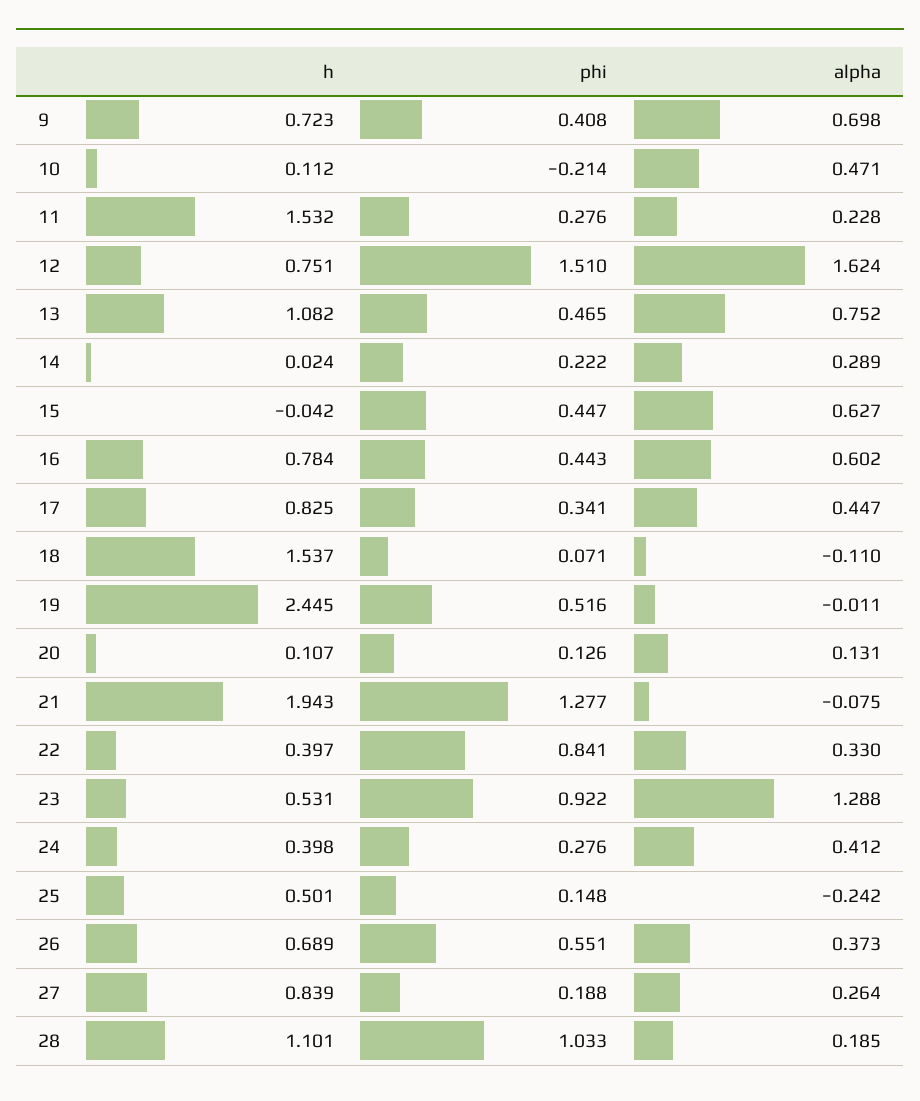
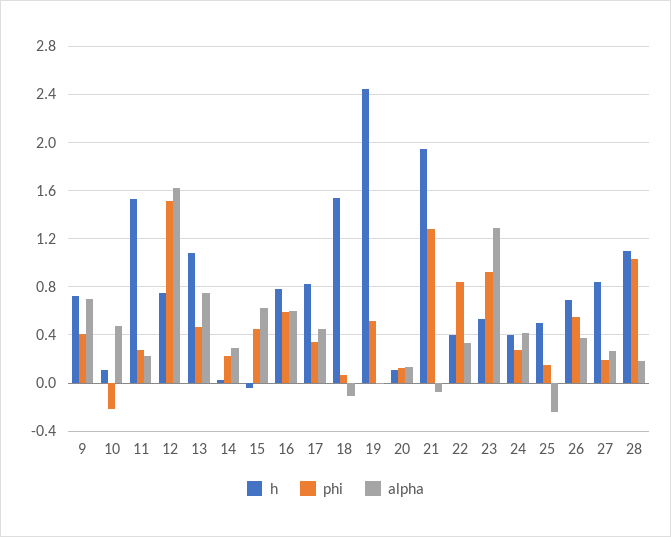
phi, 16: 0.443 -> 0.6

